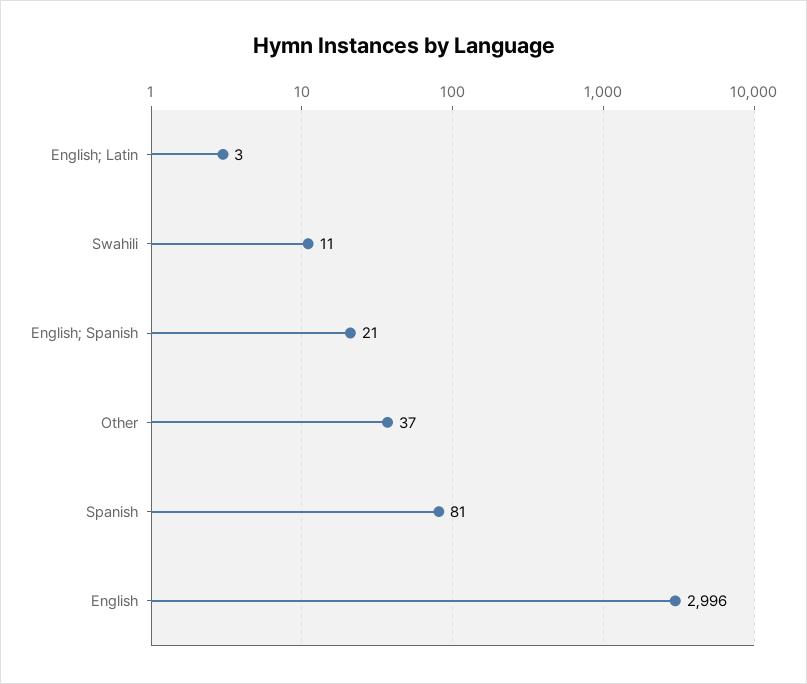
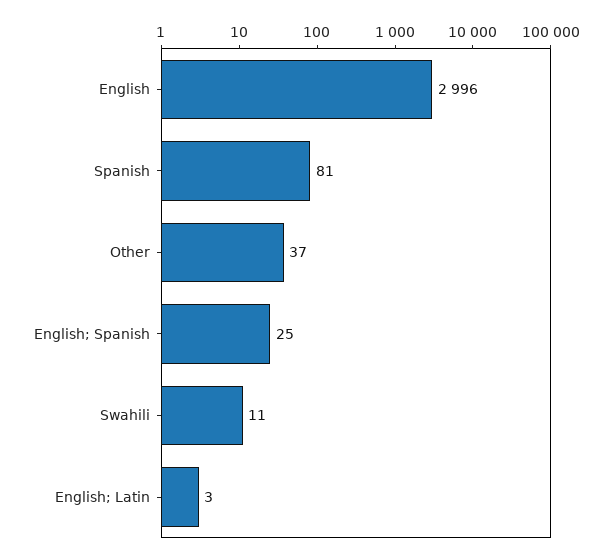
English; Spanish: 21 -> 25

